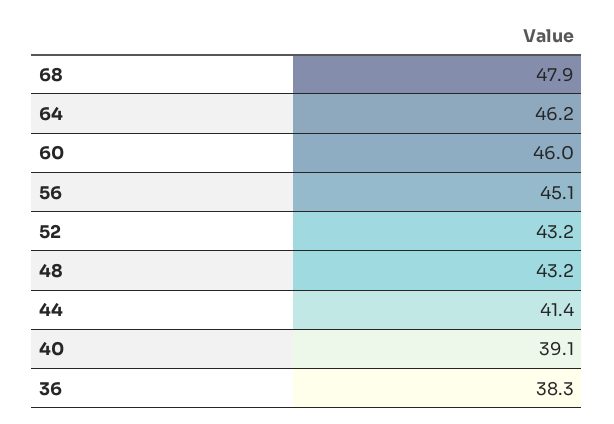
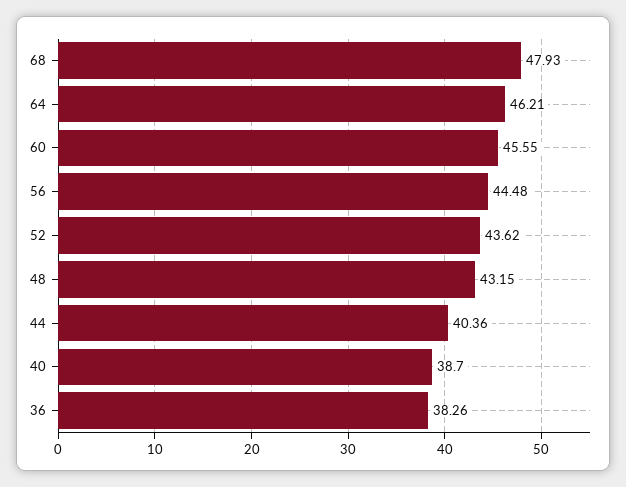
60: 46 -> 45.55
56: 45.1 -> 44.48
52: 43.2 -> 43.62
44: 41.4 -> 40.36
40: 39.1 -> 38.7

